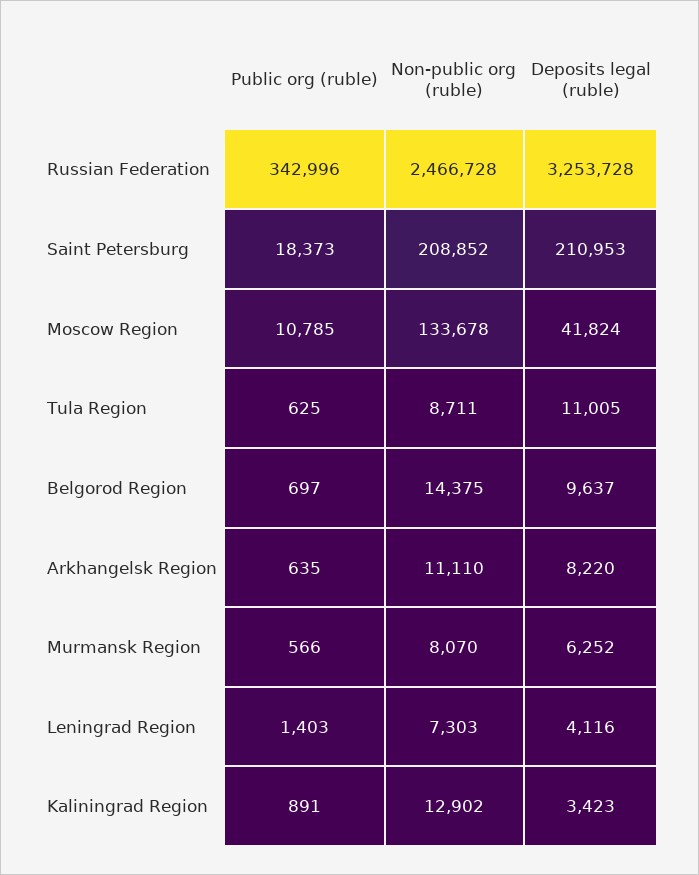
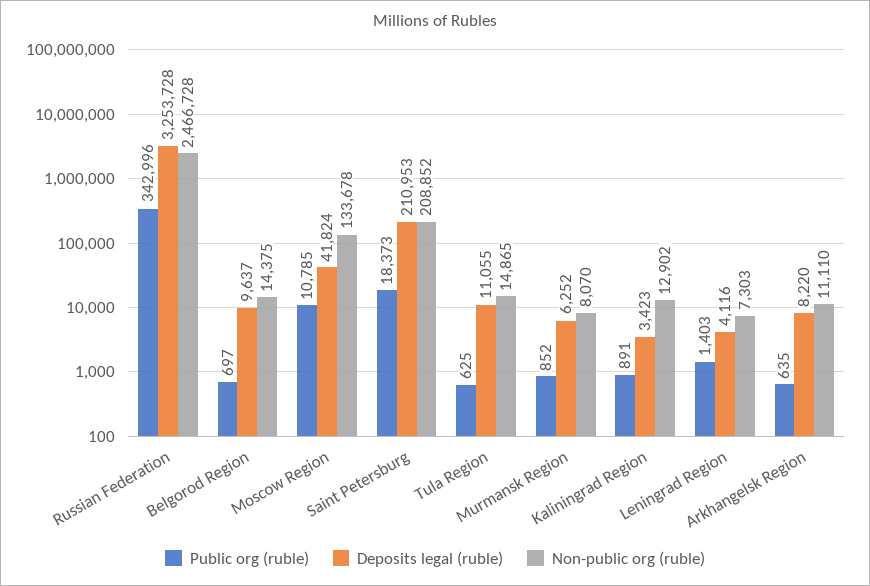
Non-public org (ruble), Tula Region: 8711 -> 14865
Deposits legal (ruble), Tula Region: 11005 -> 11055
Public org (ruble), Murmansk Region: 566 -> 852

